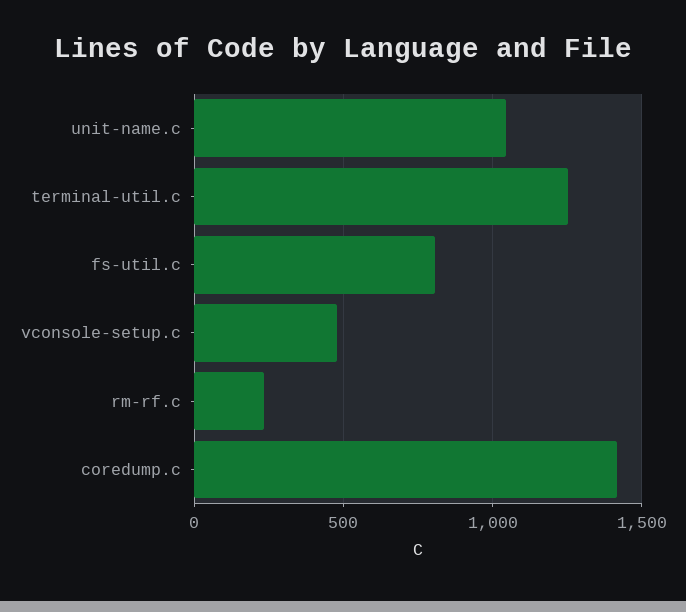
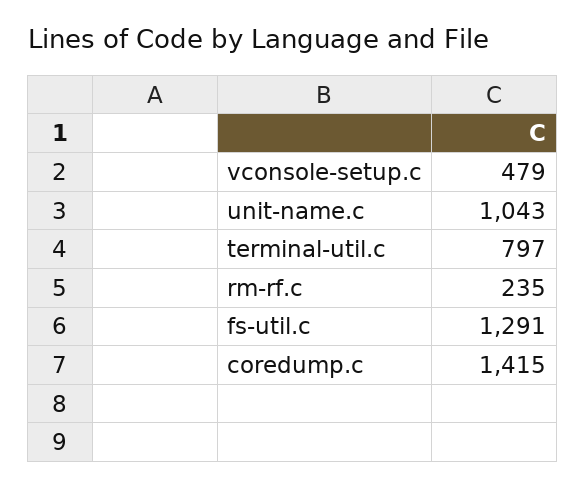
terminal-util.c: 1250 -> 797
fs-util.c: 800 -> 1291

